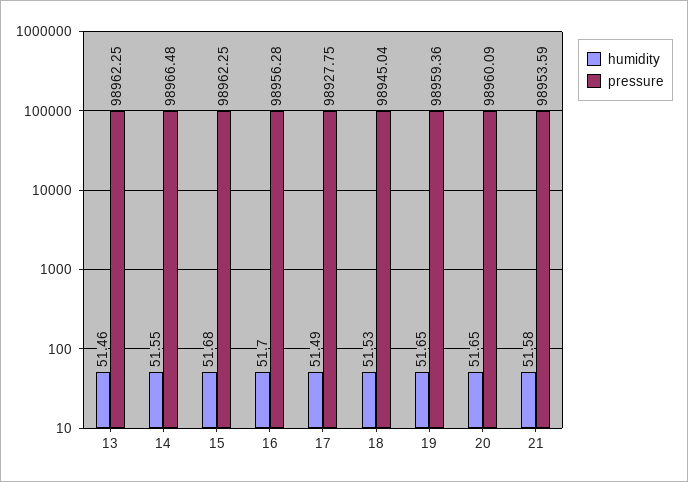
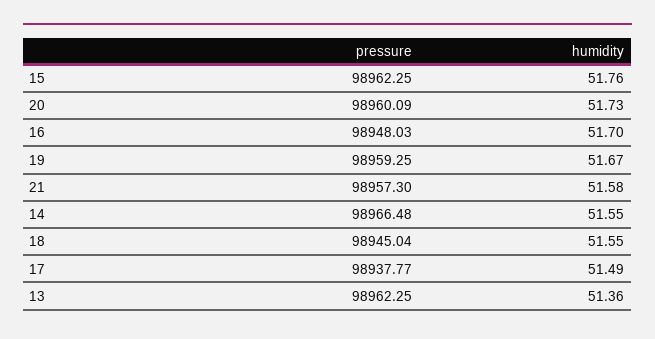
humidity, 13: 51.46 -> 51.36
humidity, 15: 51.68 -> 51.76
pressure, 16: 98956.28 -> 98948.03
pressure, 17: 98927.75 -> 98937.77
humidity, 18: 51.53 -> 51.55
humidity, 19: 51.65 -> 51.67
pressure, 19: 98959.36 -> 98959.25
humidity, 20: 51.65 -> 51.73
pressure, 21: 98953.59 -> 98957.3

